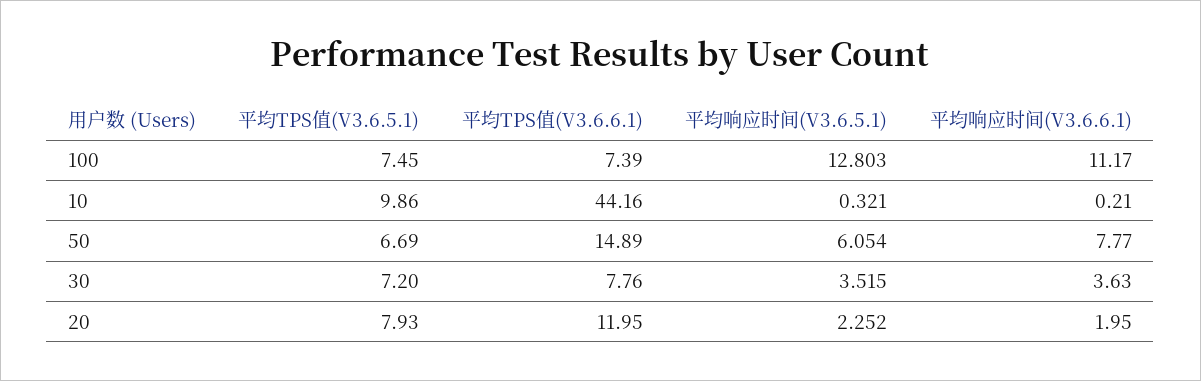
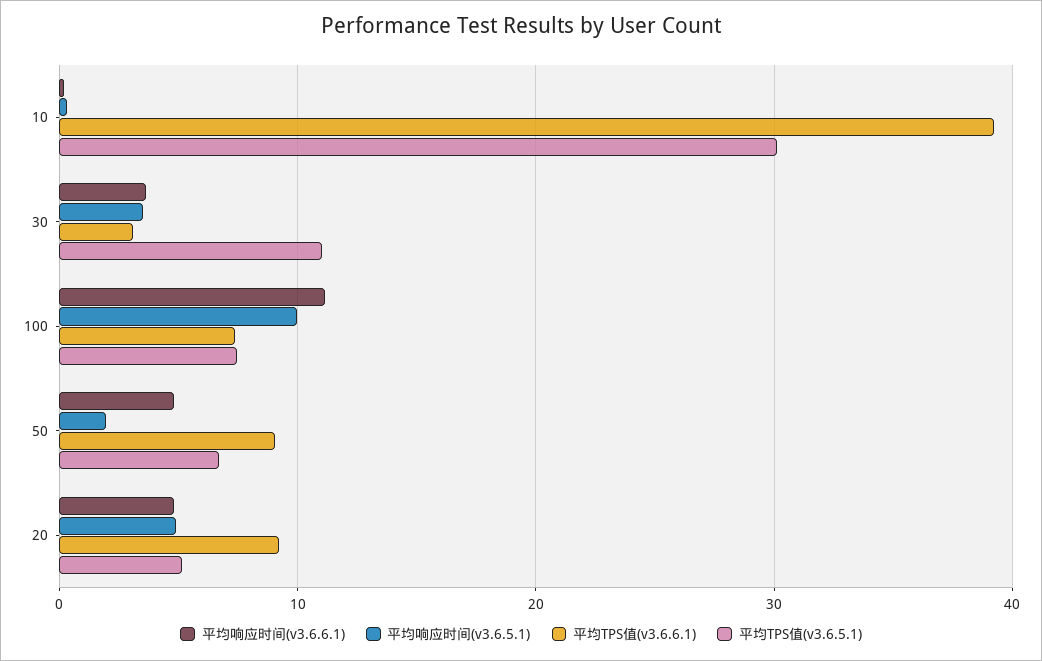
平均响应时间(V3.6.5.1), 100: 12.803 -> 10
平均TPS值(V3.6.5.1), 10: 9.86 -> 30
平均TPS值(V3.6.6.1), 10: 44.16 -> 39
平均TPS值(V3.6.6.1), 50: 14.89 -> 9
平均响应时间(V3.6.5.1), 50: 6.054 -> 2
平均响应时间(V3.6.6.1), 50: 7.77 -> 5
平均TPS值(V3.6.5.1), 30: 7.2 -> 11
平均TPS值(V3.6.6.1), 30: 7.76 -> 3
平均TPS值(V3.6.5.1), 20: 7.93 -> 5
平均TPS值(V3.6.6.1), 20: 11.95 -> 9
平均响应时间(V3.6.5.1), 20: 2.252 -> 5
平均响应时间(V3.6.6.1), 20: 1.95 -> 5

